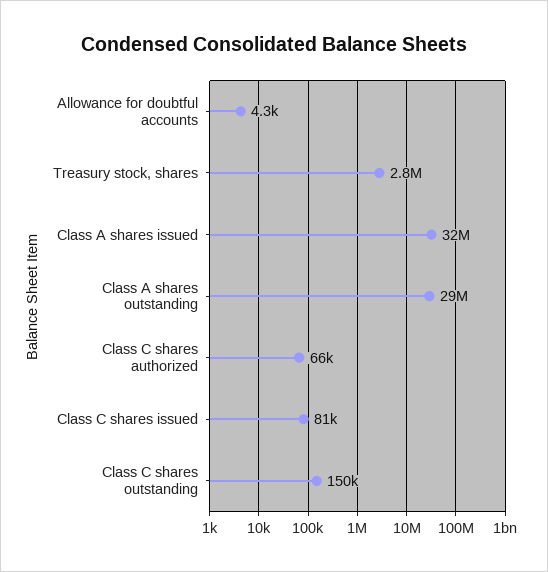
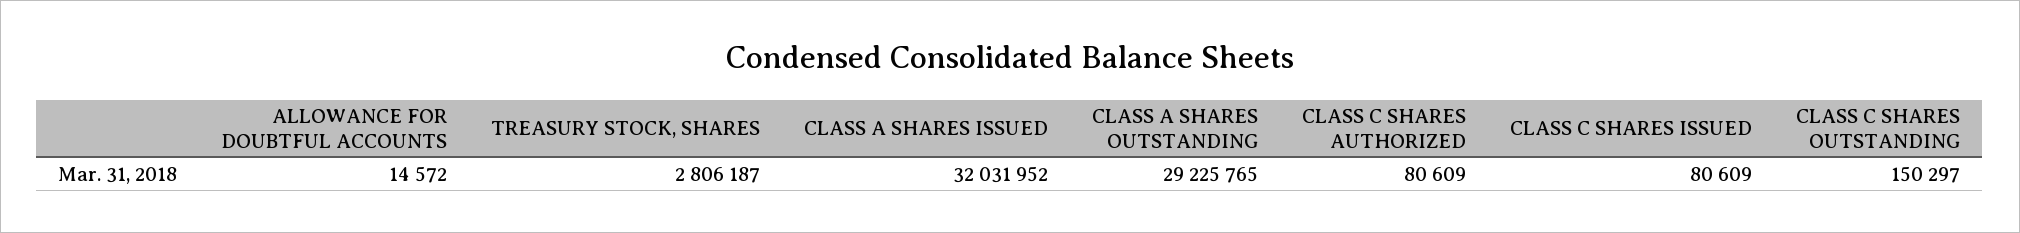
Allowance for doubtful accounts: 4300 -> 14572
Class C shares authorized: 66000 -> 80609

